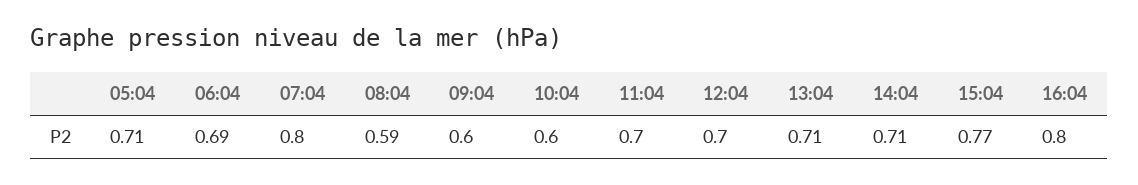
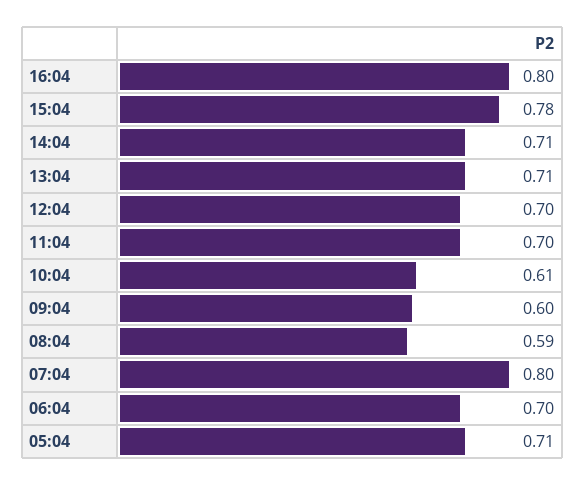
06:04: 0.69 -> 0.7
10:04: 0.6 -> 0.61
15:04: 0.77 -> 0.78

